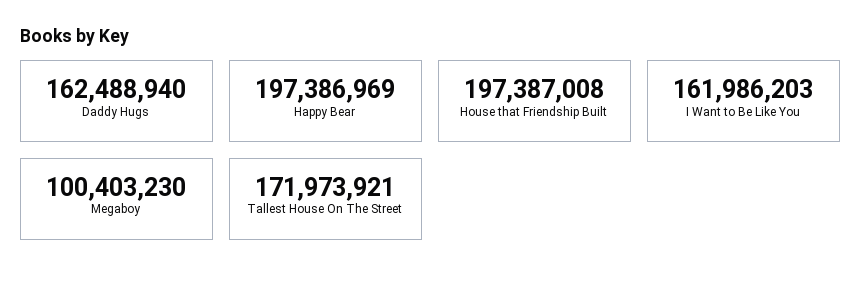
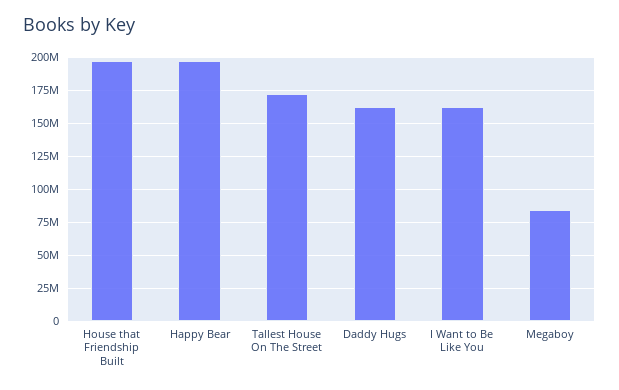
Megaboy: 100403230 -> 85000000

